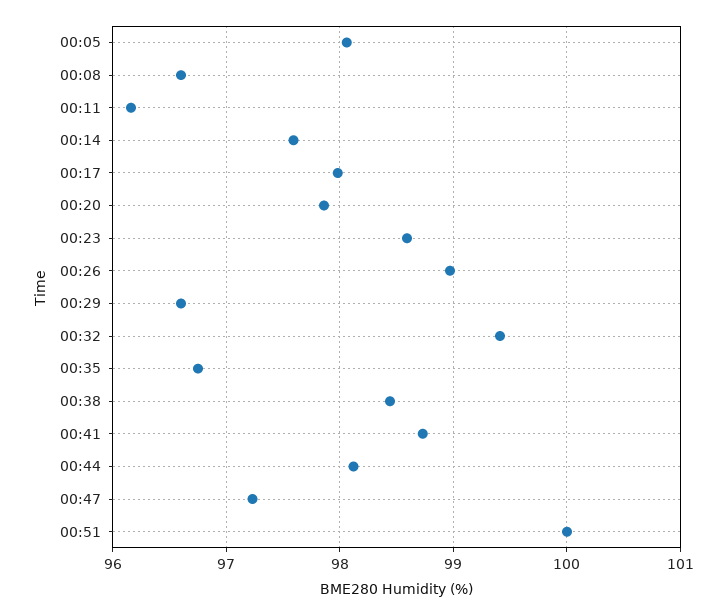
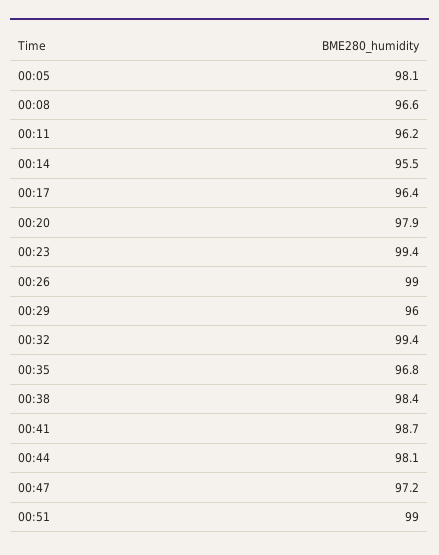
00:14: 97.6 -> 95.5
00:17: 98 -> 96.4
00:23: 98.6 -> 99.4
00:29: 96.6 -> 96
00:51: 100 -> 99

